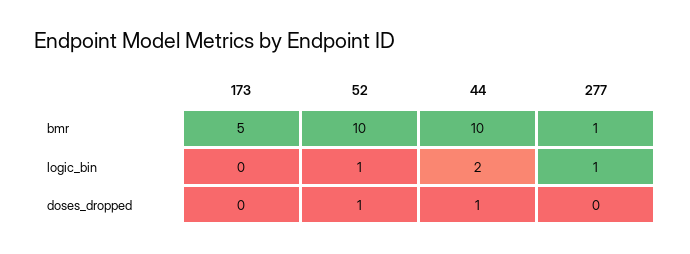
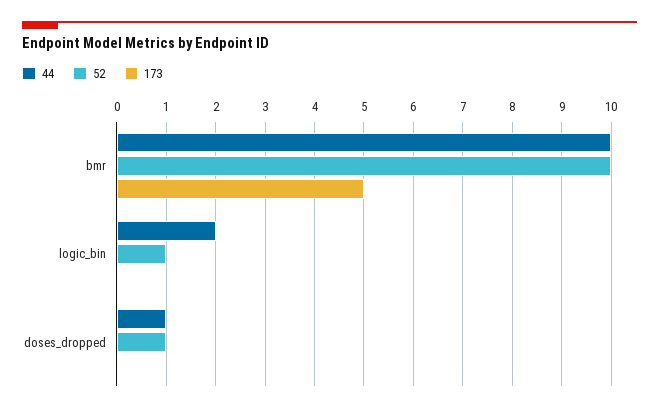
277, bmr: 1 -> none
277, logic_bin: 1 -> none
277, doses_dropped: 0 -> none

